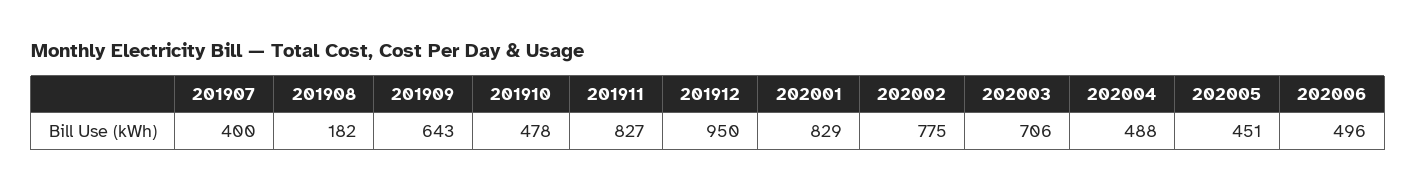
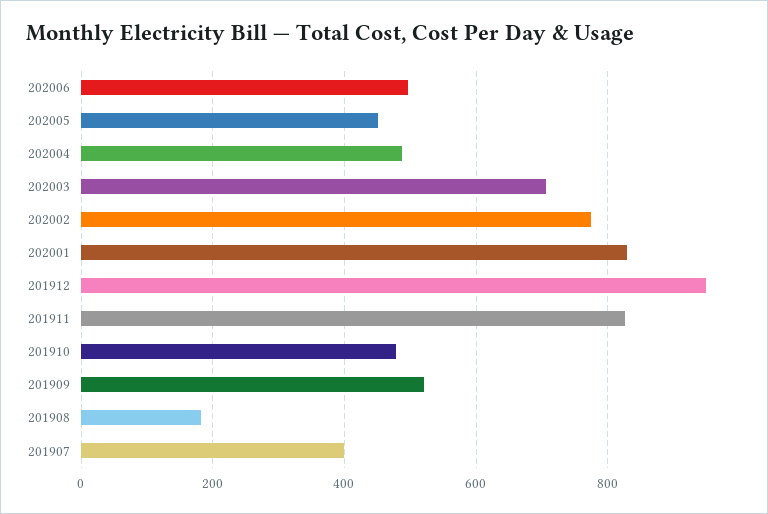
201909: 643 -> 520

